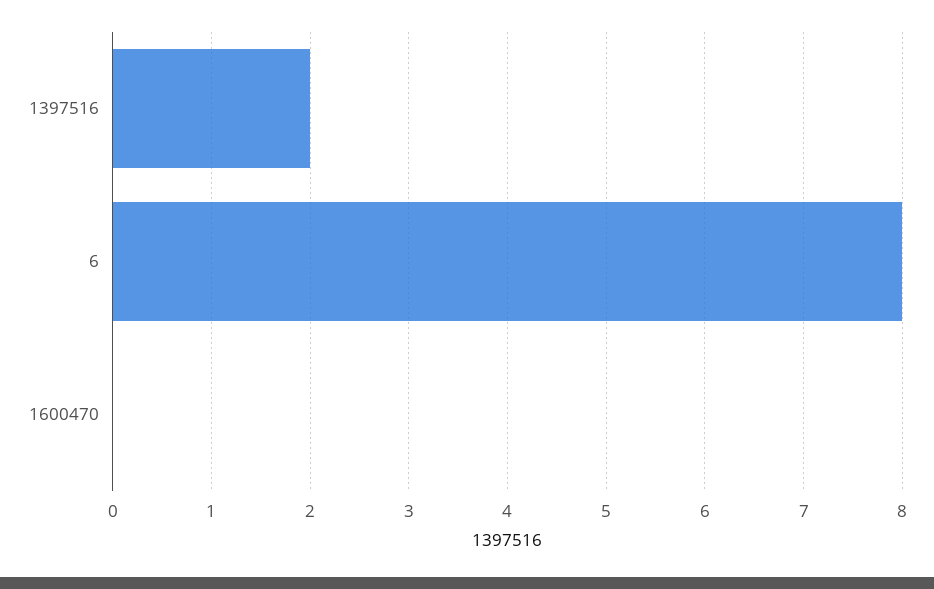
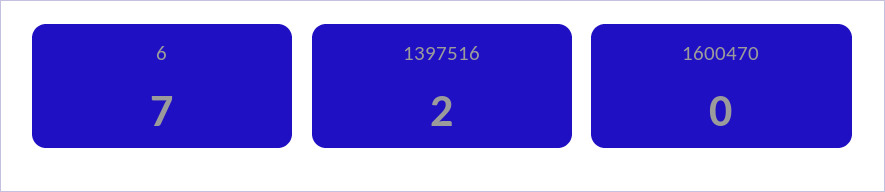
6: 8 -> 7

